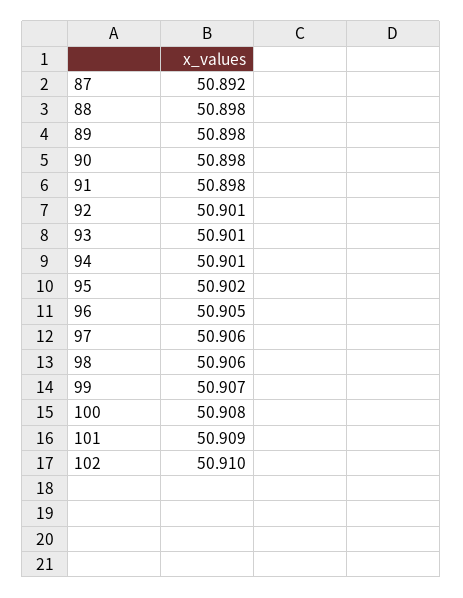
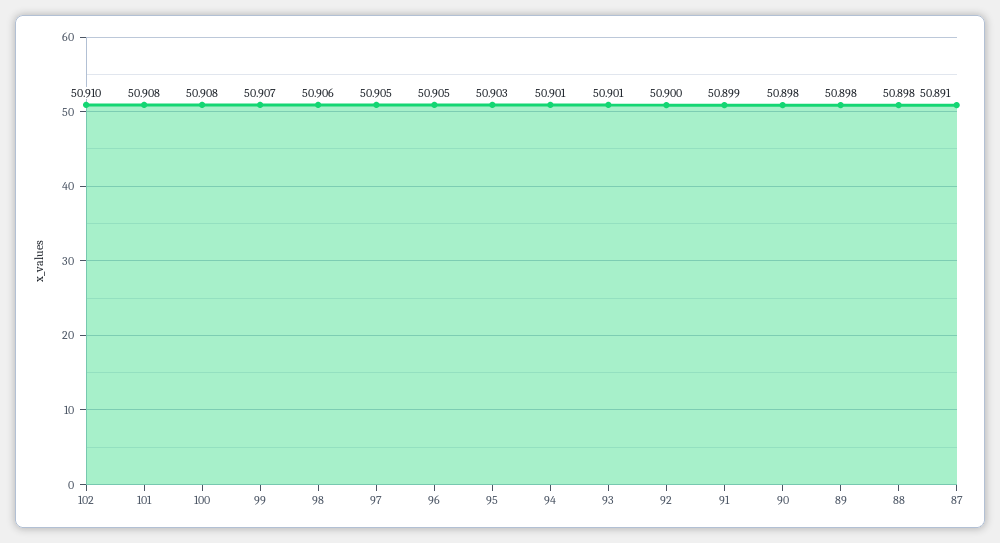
87: 50.892 -> 50.891
91: 50.898 -> 50.899
92: 50.901 -> 50.9
95: 50.902 -> 50.903
97: 50.906 -> 50.905
101: 50.909 -> 50.908

